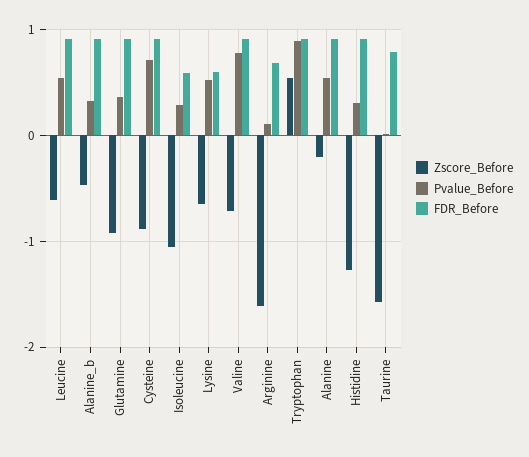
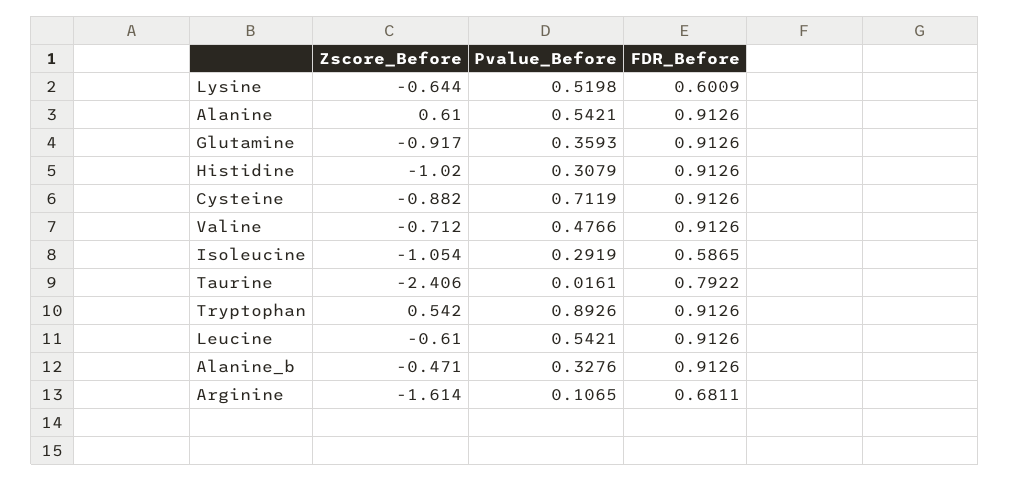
Pvalue_Before, Valine: 0.8 -> 0.4766
Zscore_Before, Alanine: -0.2 -> 0.61
Zscore_Before, Histidine: -1.3 -> -1.02
Zscore_Before, Taurine: -1.6 -> -2.406

